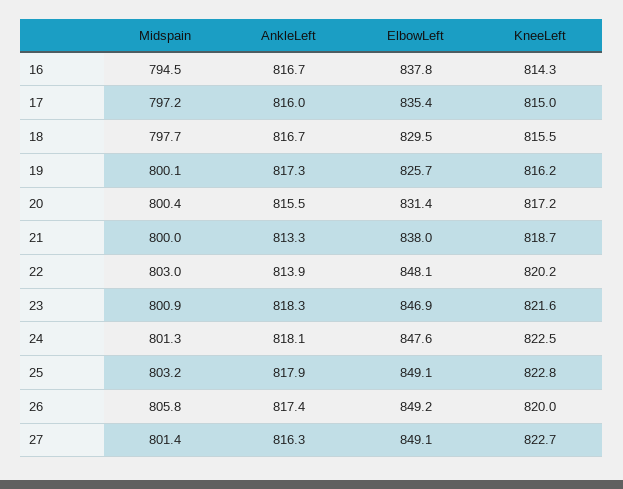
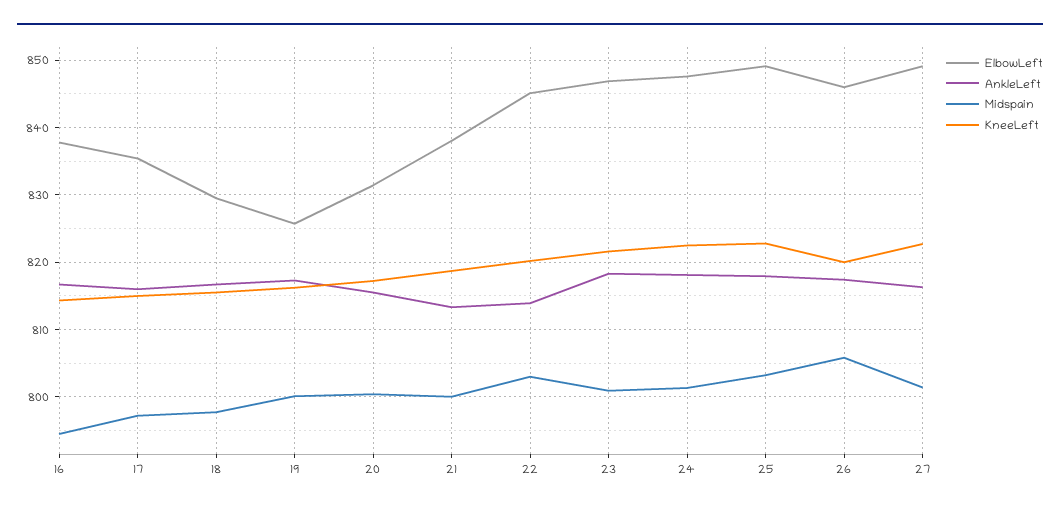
ElbowLeft, 22: 848.1 -> 845
ElbowLeft, 26: 849.2 -> 846

